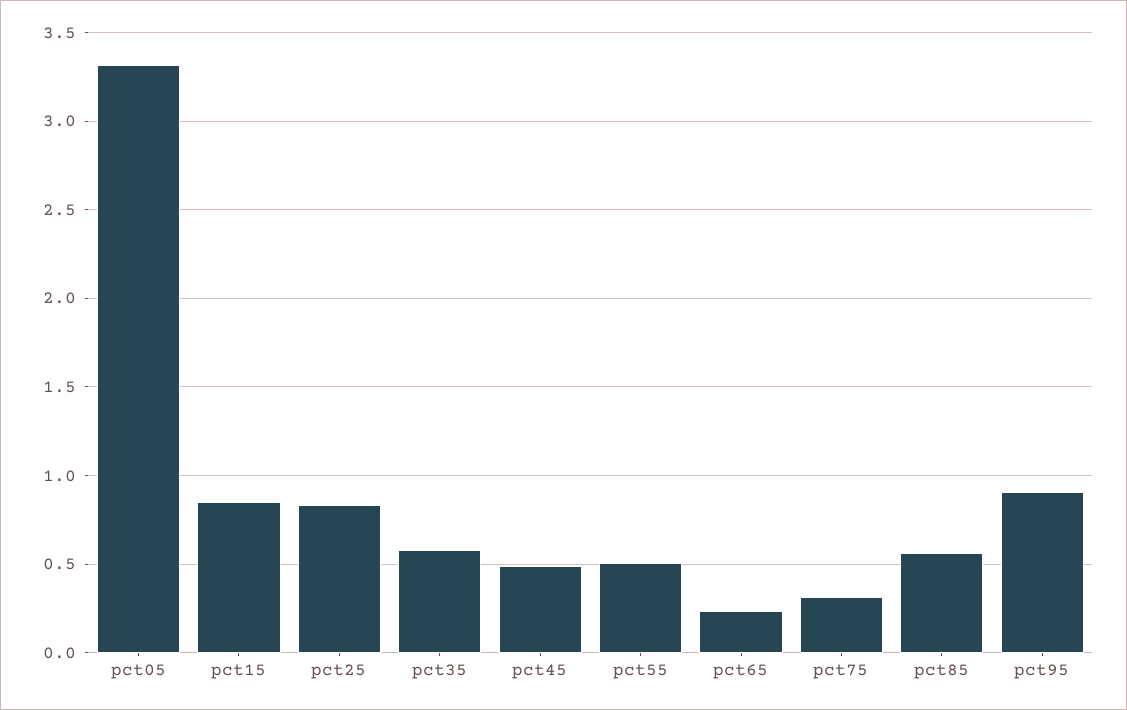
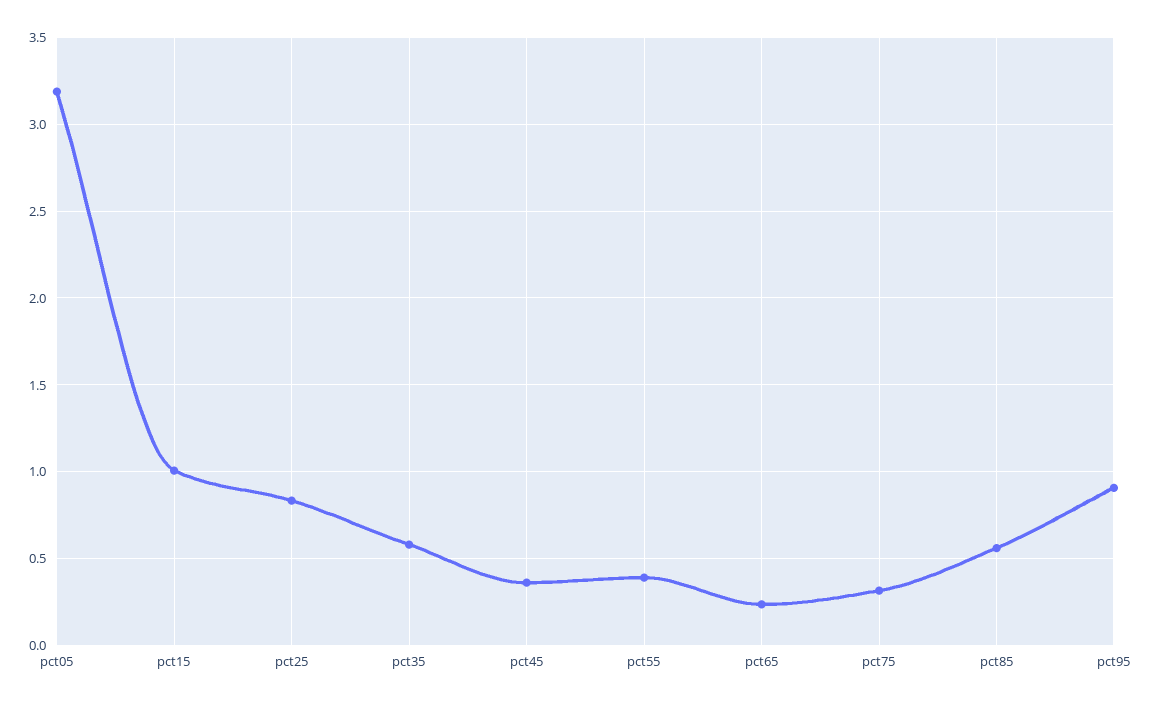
pct05: 3.3 -> 3.2
pct15: 0.85 -> 1
pct45: 0.5 -> 0.35
pct55: 0.5 -> 0.4

